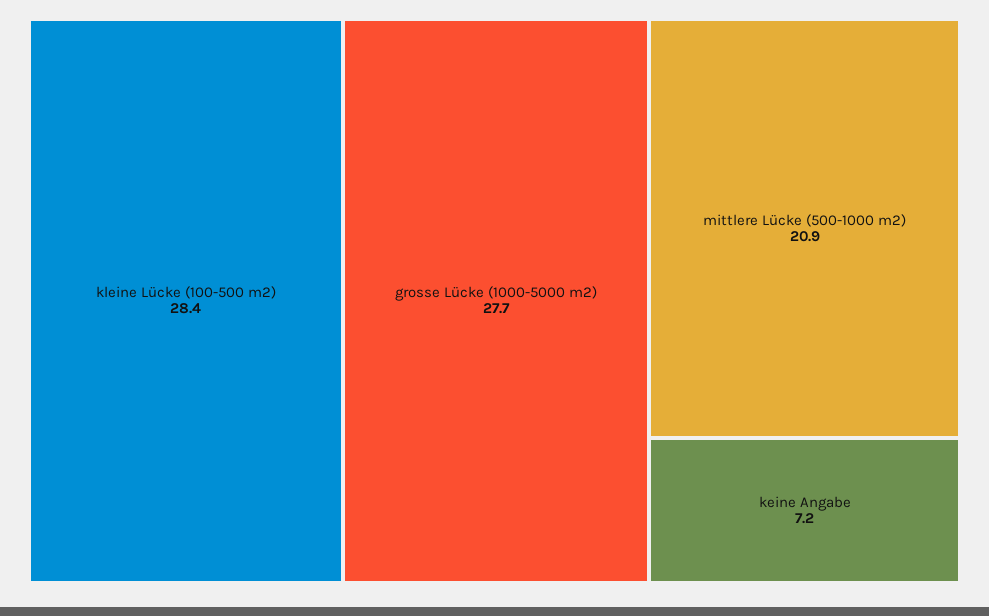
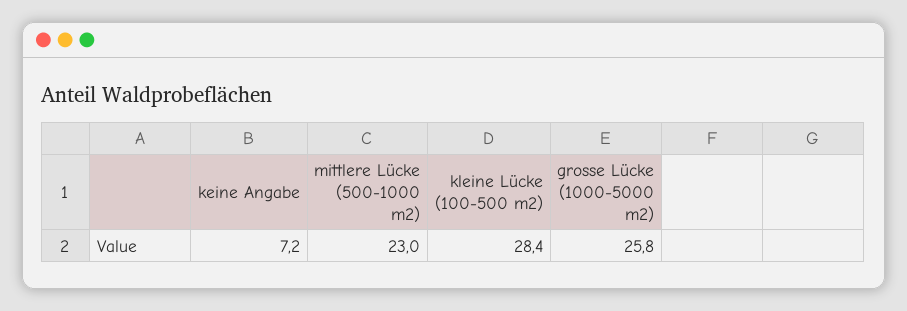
grosse Lücke (1000-5000 m2): 27.7 -> 25.8
mittlere Lücke (500-1000 m2): 20.9 -> 23

